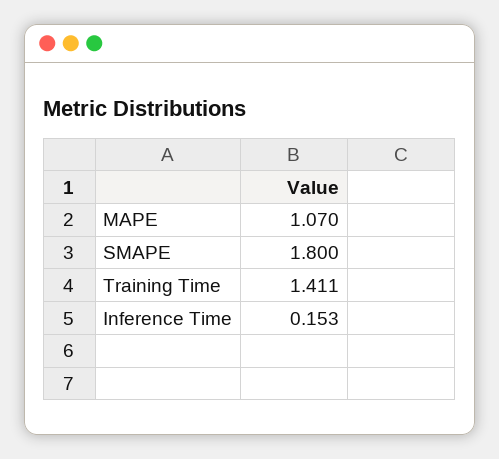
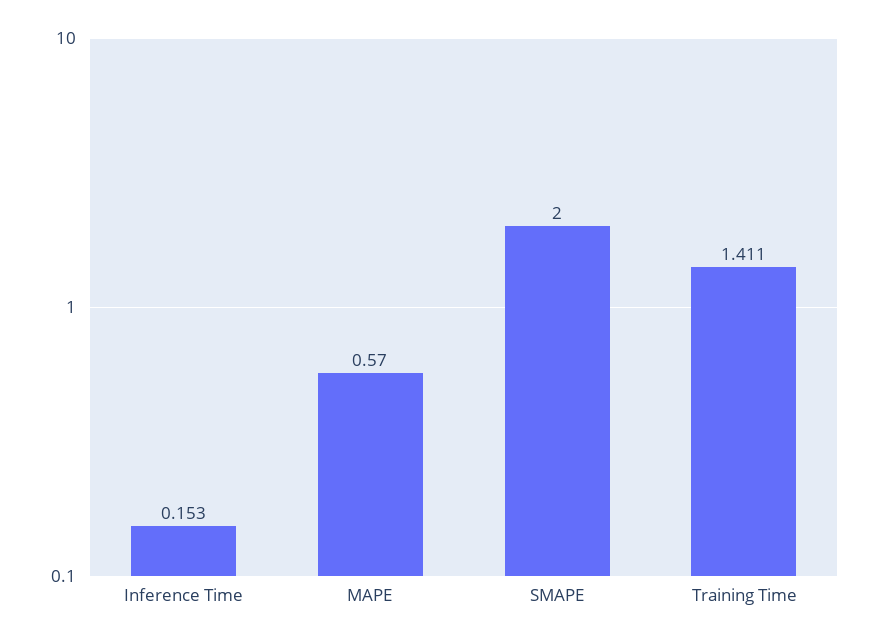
MAPE: 1.07 -> 0.57
SMAPE: 1.8 -> 2

